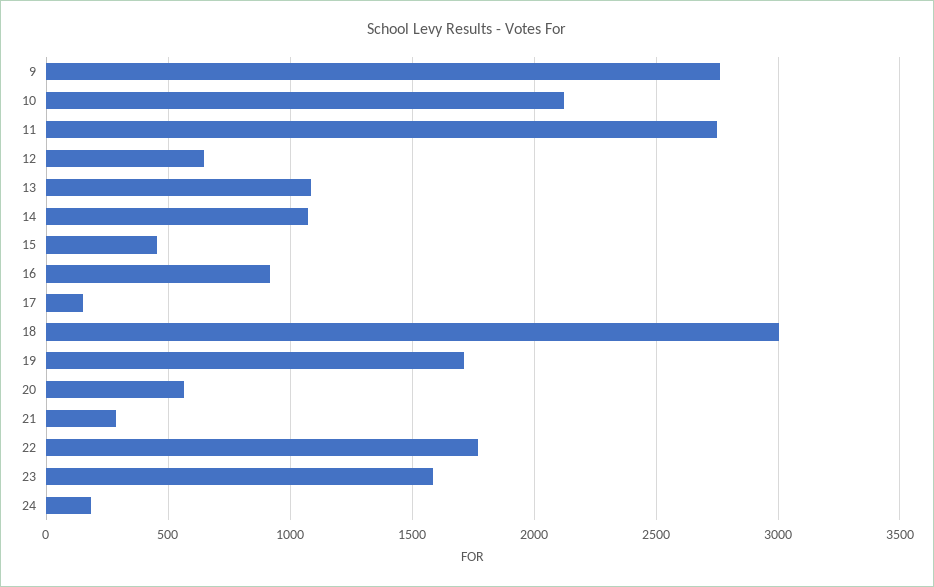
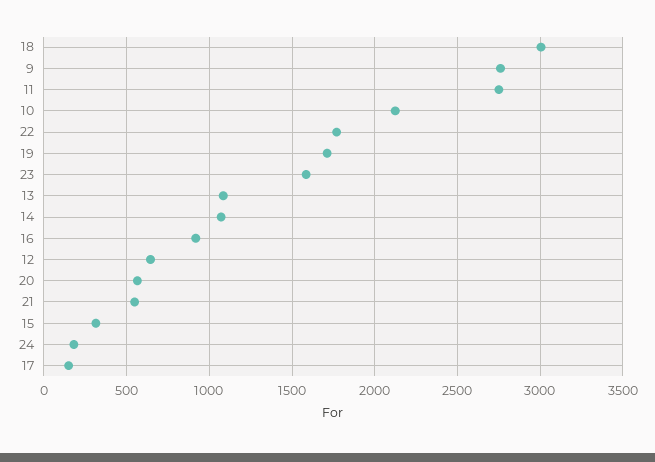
15: 450 -> 300
21: 300 -> 550

